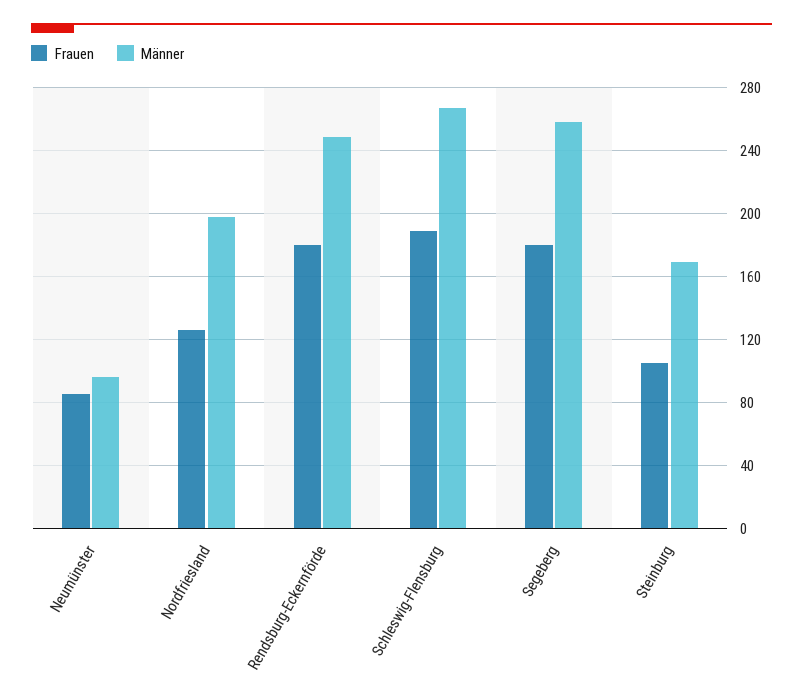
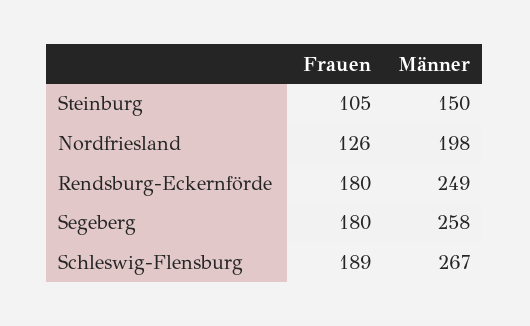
Frauen, Neumünster: 85 -> none
Männer, Neumünster: 95 -> none
Männer, Steinburg: 170 -> 150

